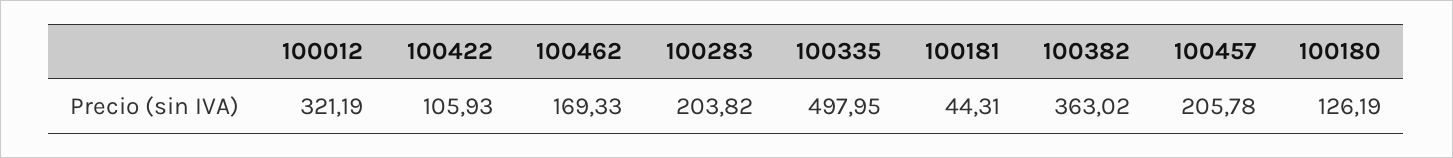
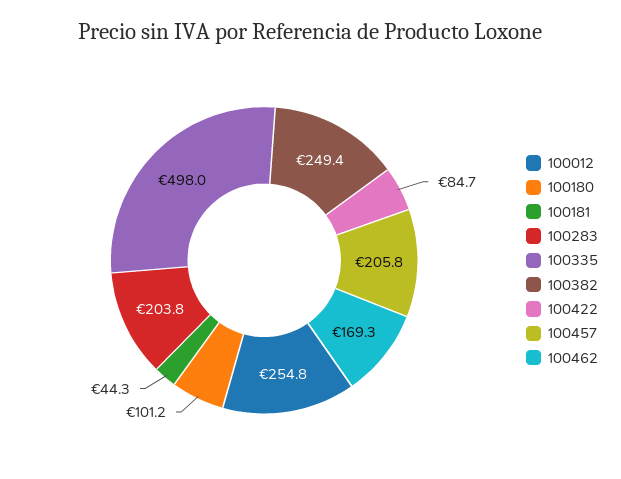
100012: 321.19 -> 254.8
100422: 105.93 -> 84.7
100382: 363.02 -> 249.4
100180: 126.19 -> 101.2

